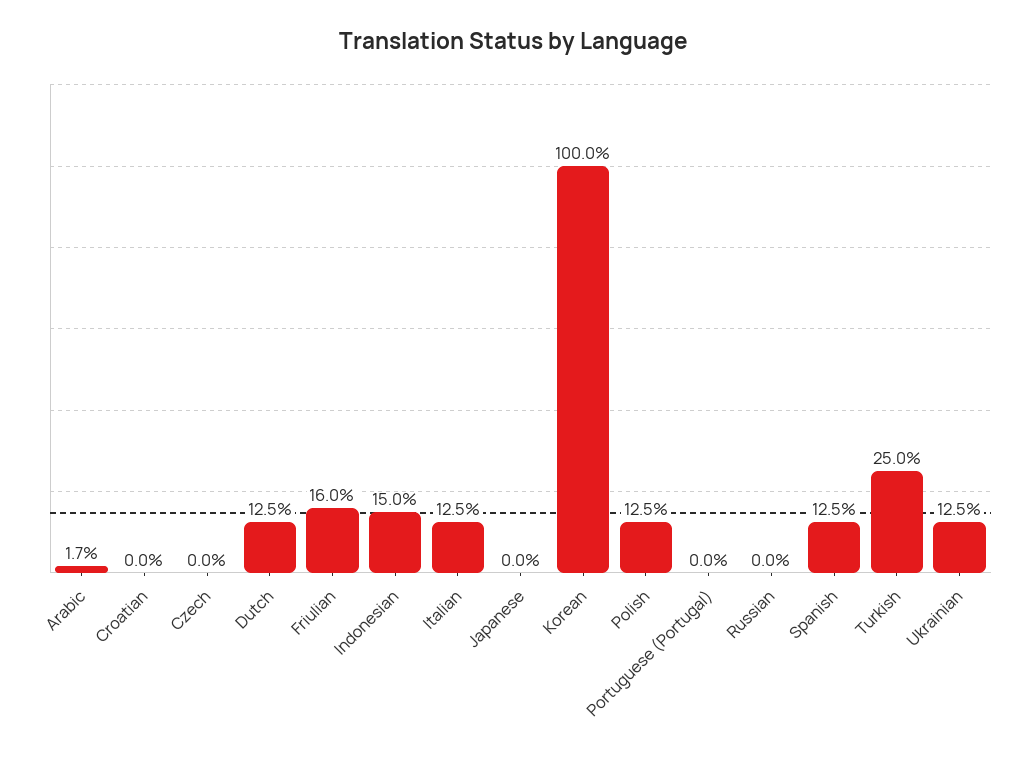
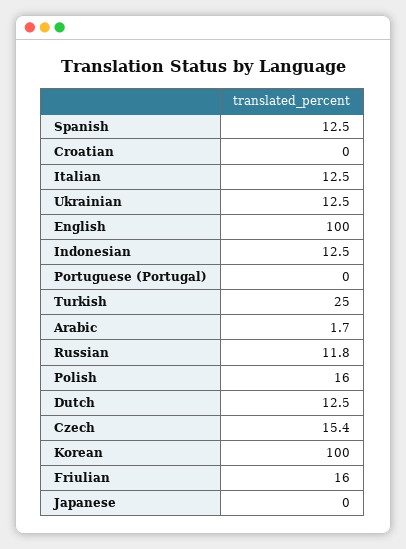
Czech: 0 -> 15.4
Indonesian: 15 -> 12.5
Polish: 12.5 -> 16
Russian: 0 -> 11.8
English: none -> 100

